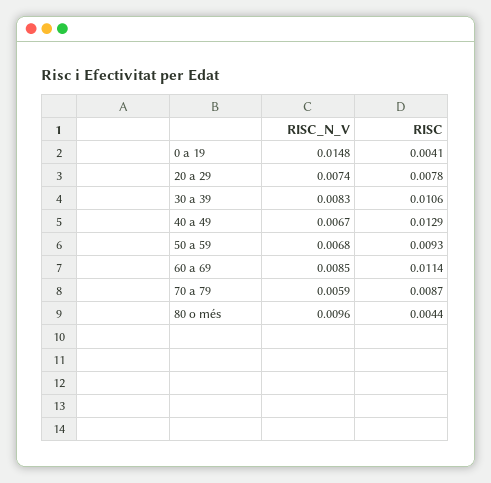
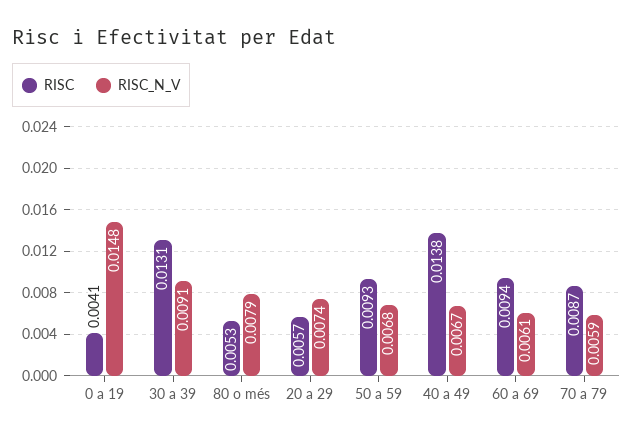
RISC, 20 a 29: 0.0078 -> 0.0057
RISC_N_V, 30 a 39: 0.0083 -> 0.0091
RISC, 30 a 39: 0.0106 -> 0.0131
RISC, 40 a 49: 0.0129 -> 0.0138
RISC_N_V, 60 a 69: 0.0085 -> 0.0061
RISC, 60 a 69: 0.0114 -> 0.0094
RISC_N_V, 80 o més: 0.0096 -> 0.0079
RISC, 80 o més: 0.0044 -> 0.0053

